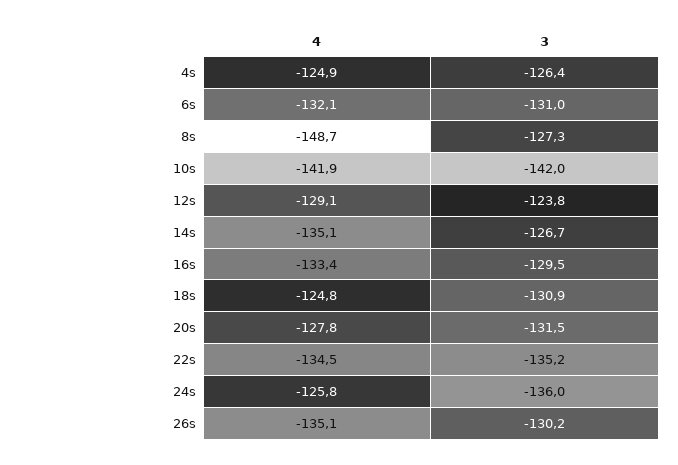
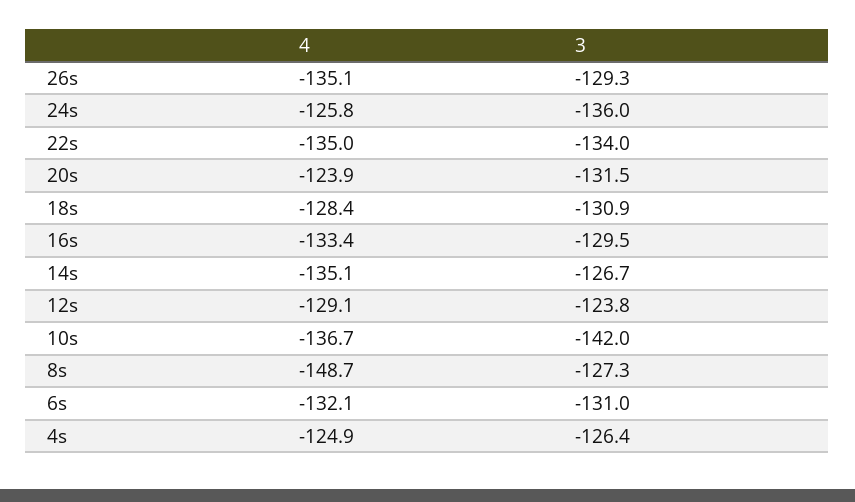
4, 10s: -141.9 -> -136.7
4, 18s: -124.8 -> -128.4
4, 20s: -127.8 -> -123.9
4, 22s: -134.5 -> -135
3, 22s: -135.2 -> -134
3, 26s: -130.2 -> -129.3

